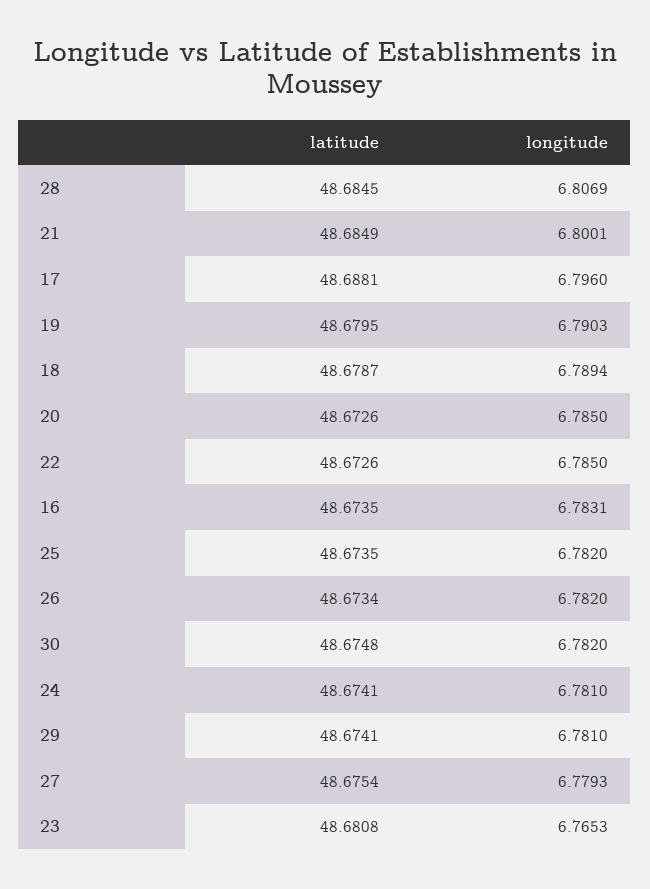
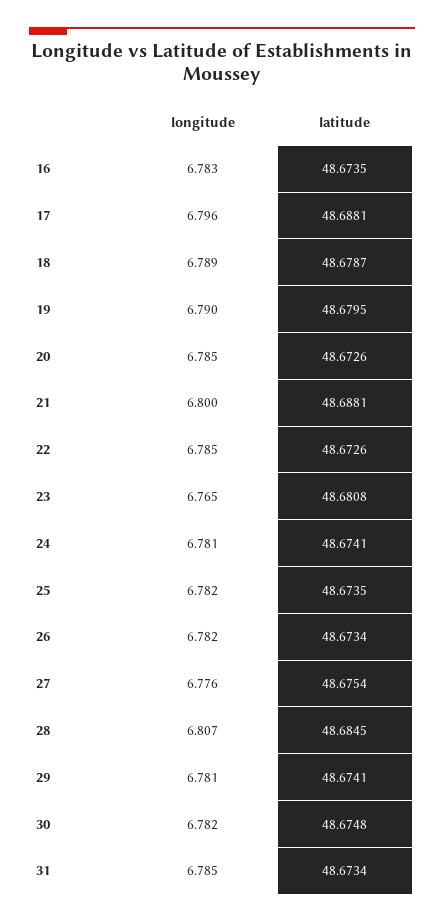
latitude, 21: 48.6849 -> 48.6881
longitude, 27: 6.7793 -> 6.776
longitude, 31: none -> 6.785
latitude, 31: none -> 48.6734

